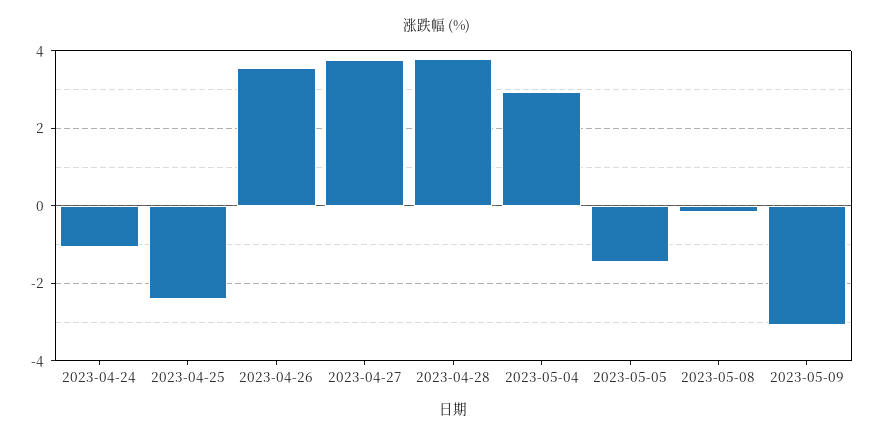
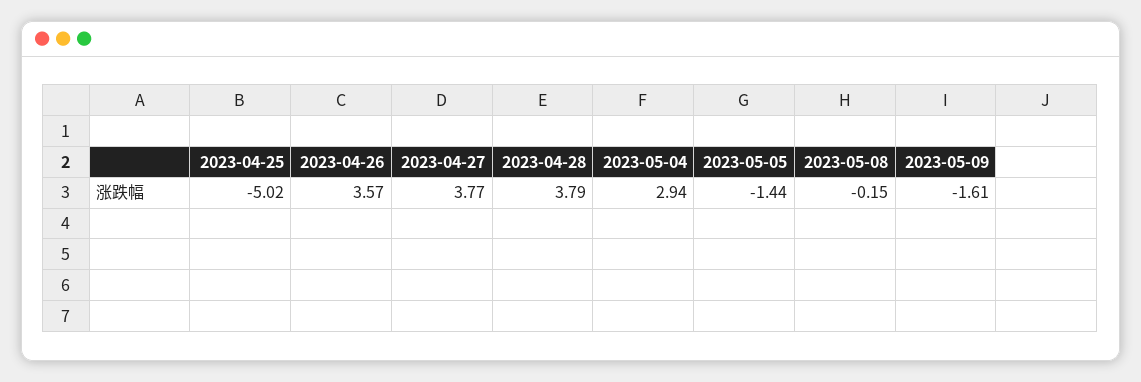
2023-04-24: -1 -> none
2023-04-25: -2.4 -> -5.02
2023-05-09: -3 -> -1.61

